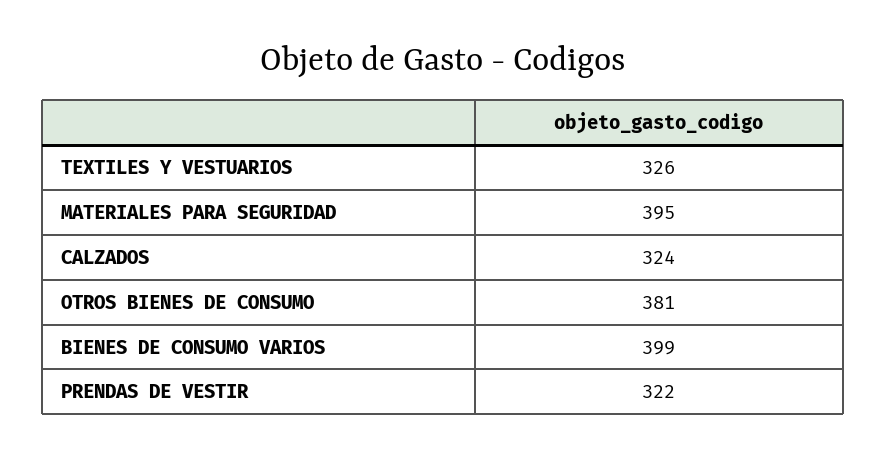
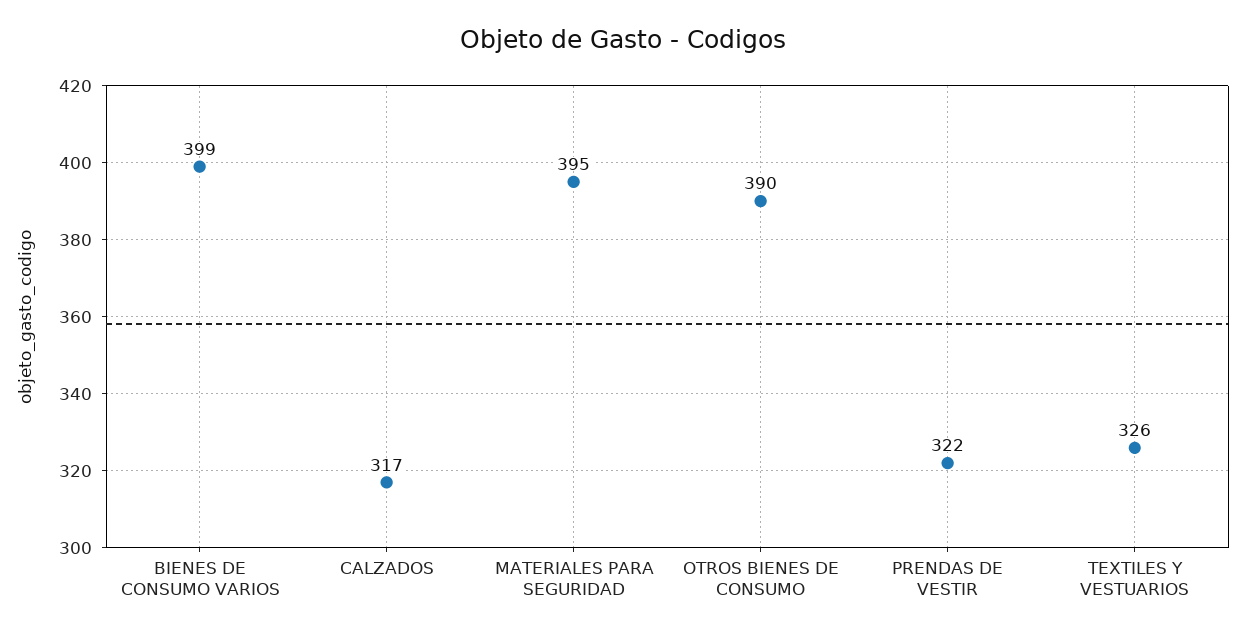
CALZADOS: 324 -> 317
OTROS BIENES DE CONSUMO: 381 -> 390

